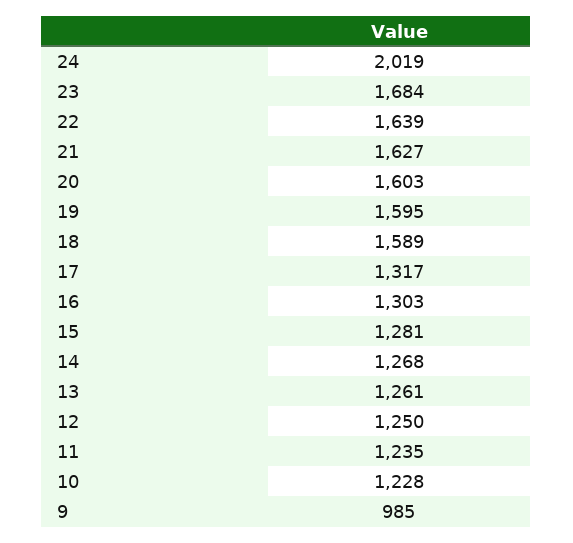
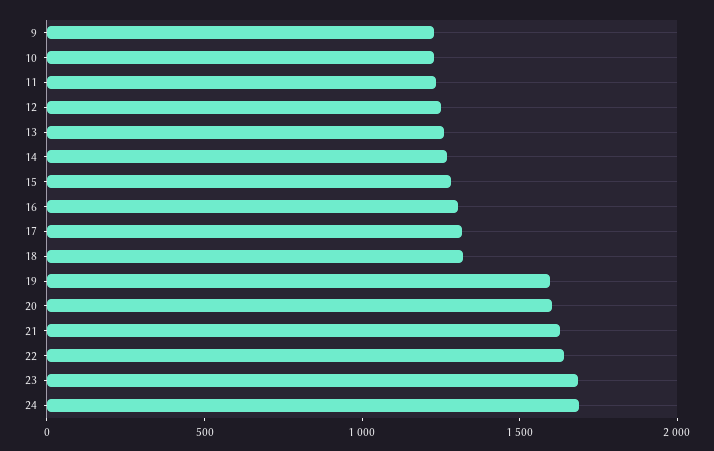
24: 2019 -> 1700
18: 1589 -> 1300
9: 985 -> 1200

